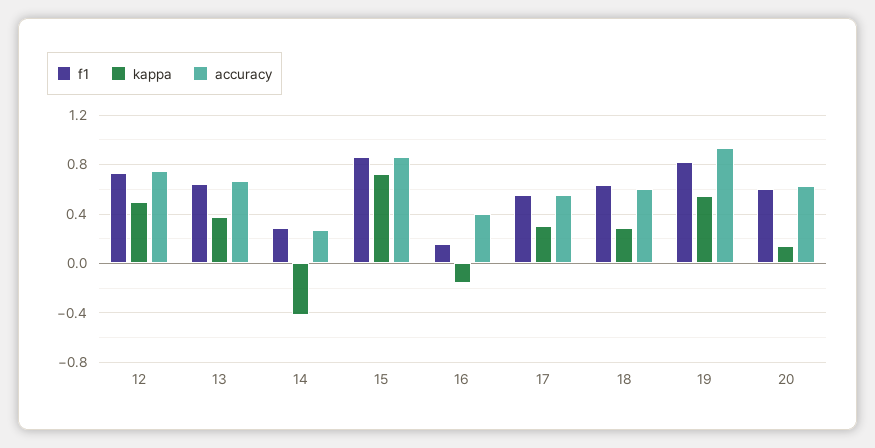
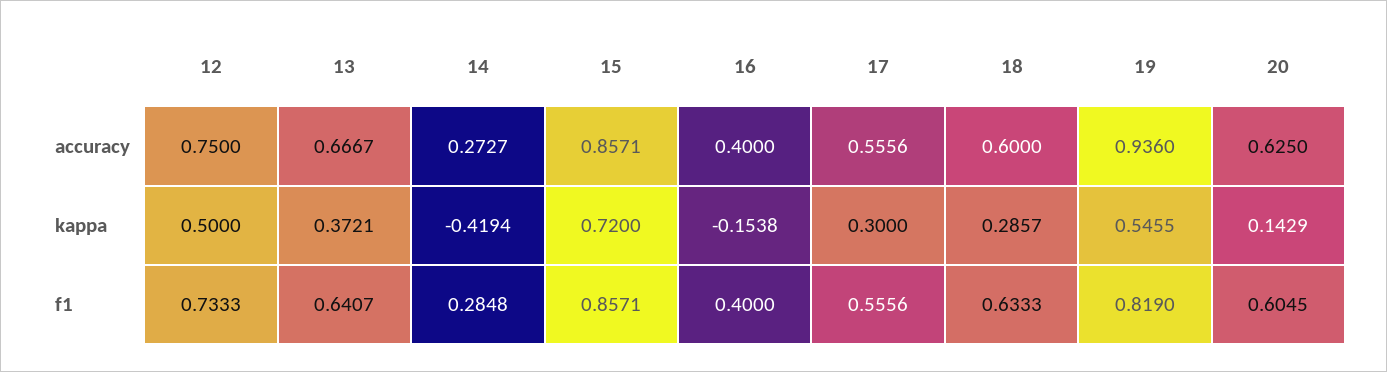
f1, 16: 0.15 -> 0.4

